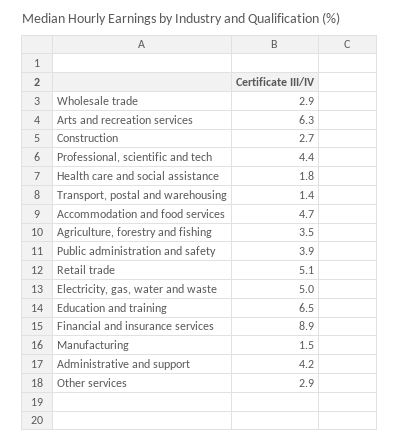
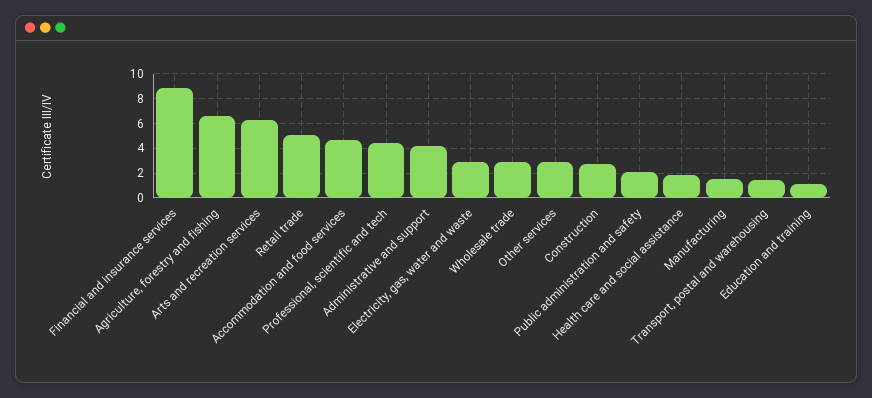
Agriculture, forestry and fishing: 3.5 -> 6.5
Public administration and safety: 3.9 -> 2
Electricity, gas, water and waste: 5 -> 3
Education and training: 6.5 -> 1

